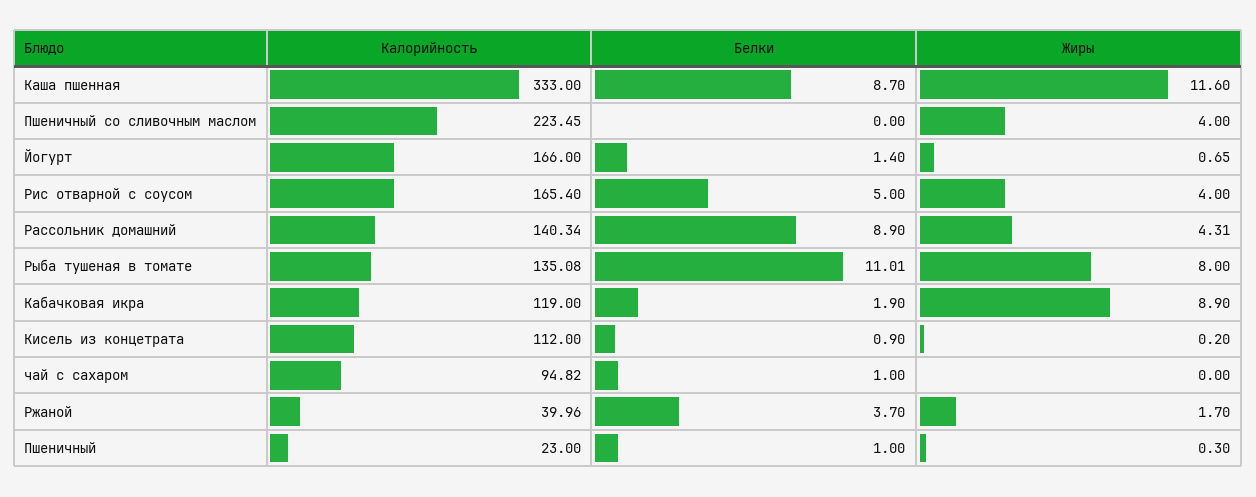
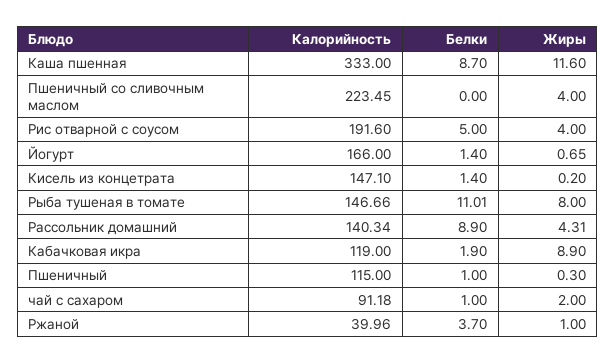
Калорийность, Рис отварной с соусом: 165.4 -> 191.6
Калорийность, Рыба тушеная в томате: 135.08 -> 146.66
Калорийность, Кисель из концетрата: 112 -> 147.1
Белки, Кисель из концетрата: 0.9 -> 1.4
Калорийность, чай с сахаром: 94.82 -> 91.18
Жиры, чай с сахаром: 0 -> 2
Жиры, Ржаной: 1.7 -> 1
Калорийность, Пшеничный: 23 -> 115

